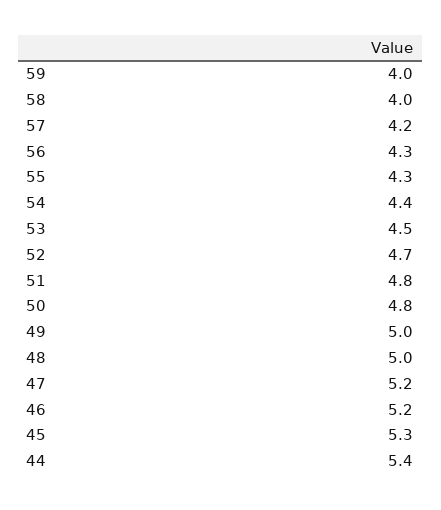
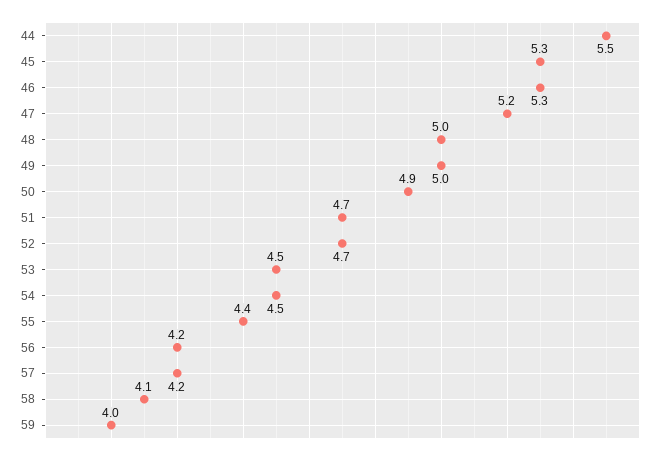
58: 4 -> 4.1
56: 4.3 -> 4.2
55: 4.3 -> 4.4
54: 4.4 -> 4.5
51: 4.8 -> 4.7
50: 4.8 -> 4.9
46: 5.2 -> 5.3
44: 5.4 -> 5.5

